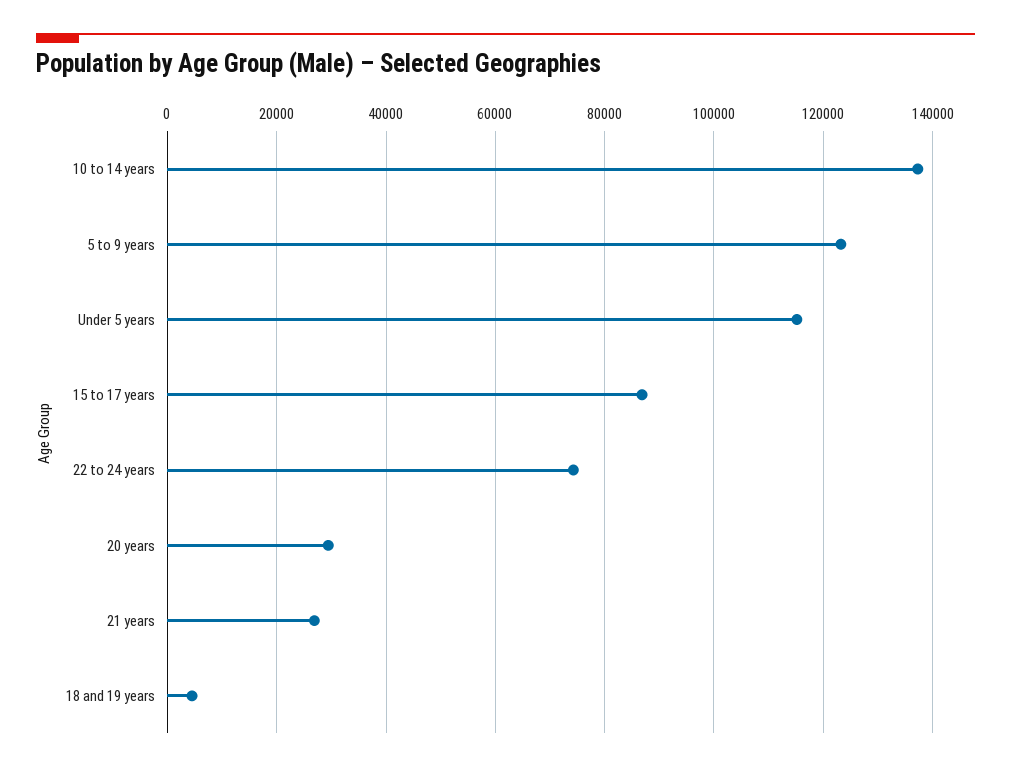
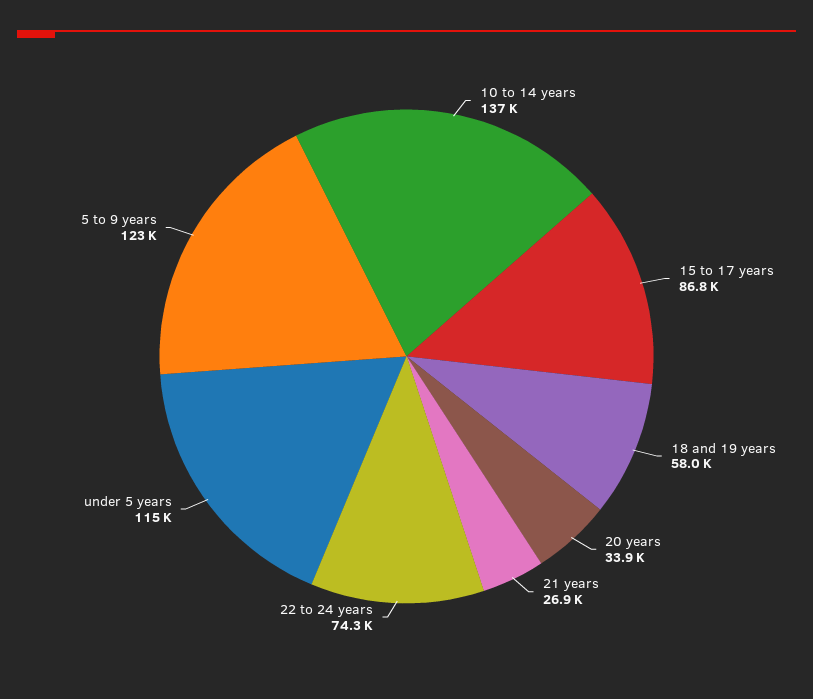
20 years: 30000 -> 33900
18 and 19 years: 4000 -> 58000

